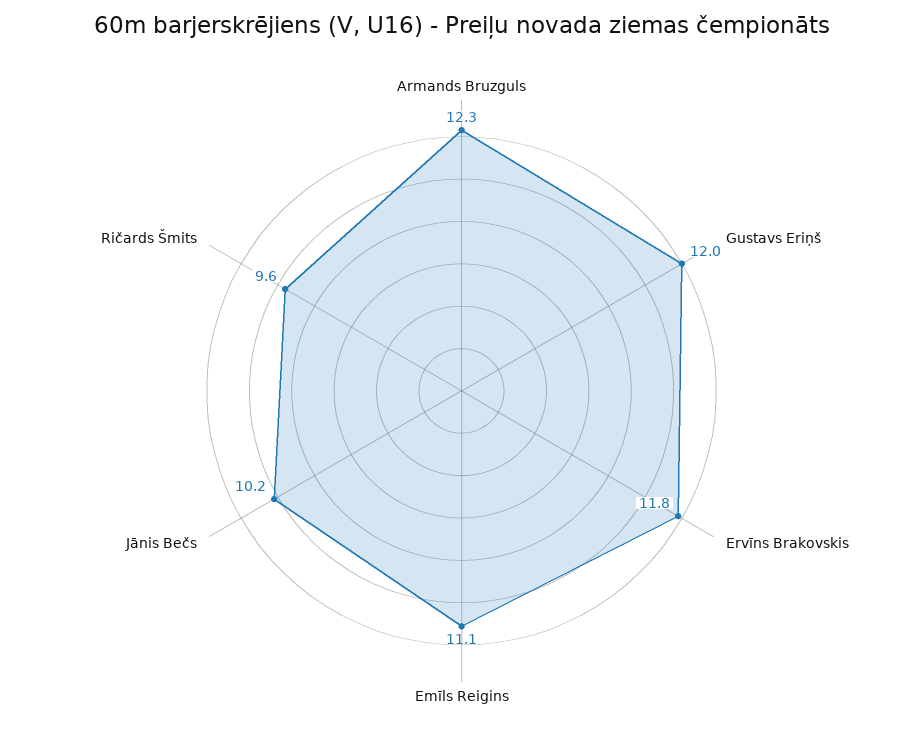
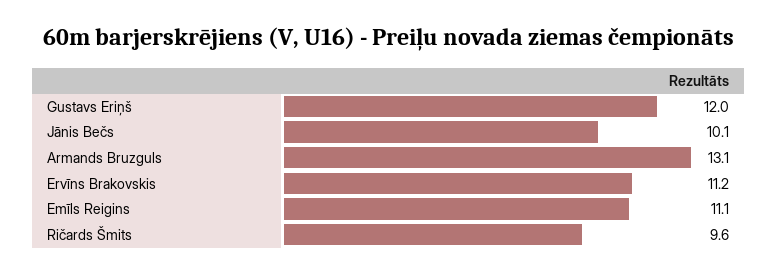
Armands Bruzguls: 12.3 -> 13.1
Ervīns Brakovskis: 11.8 -> 11.2
Jānis Bečs: 10.2 -> 10.1

